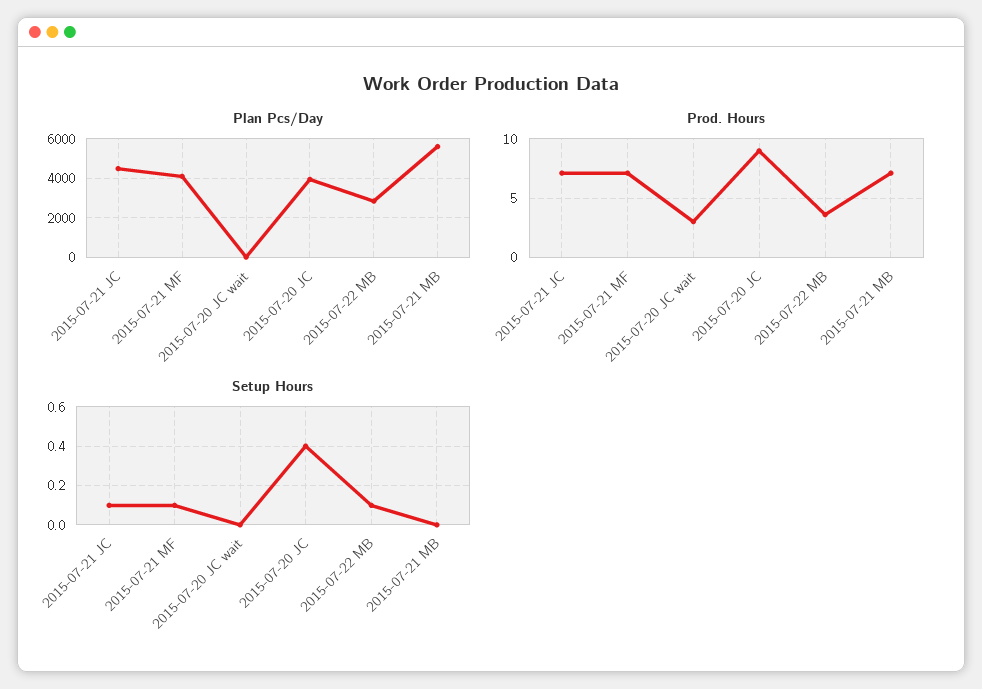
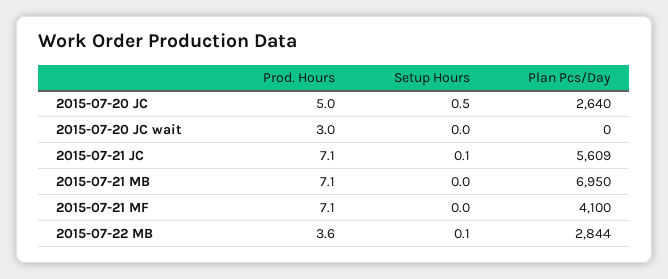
Plan Pcs/Day, 2015-07-21 JC: 4500 -> 5609
Plan Pcs/Day, 2015-07-20 JC: 4000 -> 2640
Plan Pcs/Day, 2015-07-21 MB: 5500 -> 6950
Prod. Hours, 2015-07-20 JC: 9 -> 5
Setup Hours, 2015-07-21 MF: 0.1 -> 0
Setup Hours, 2015-07-20 JC: 0.4 -> 0.5

